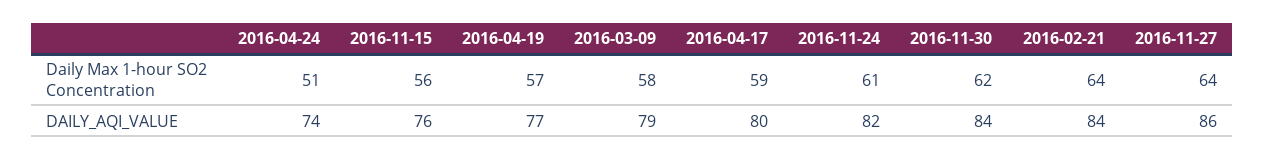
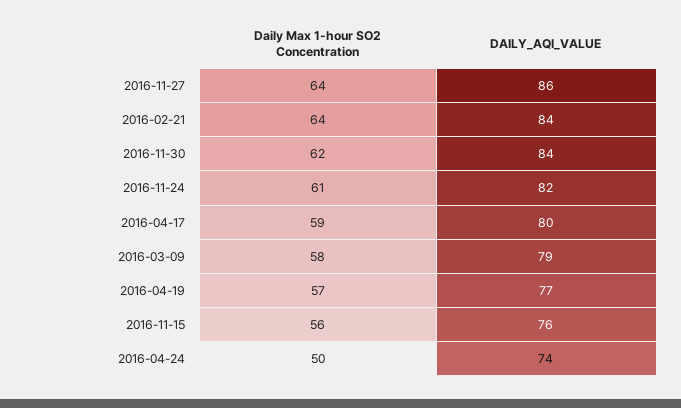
2016-04-24, Daily Max 1-hour SO2 Concentration: 51 -> 50

